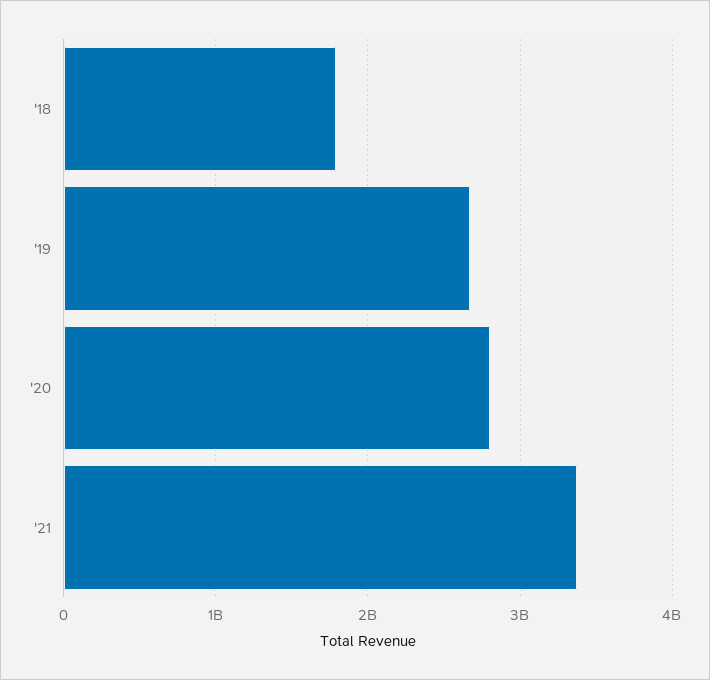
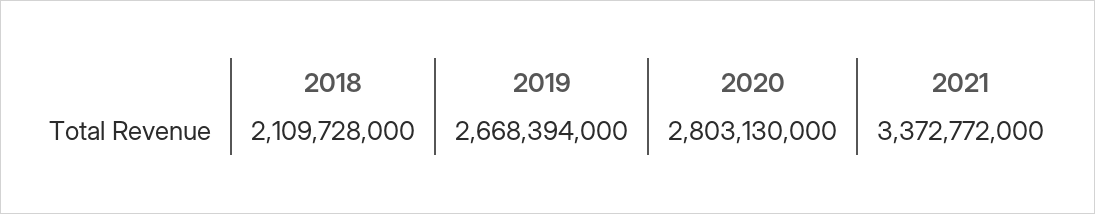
'18: 1800000000 -> 2109728000

